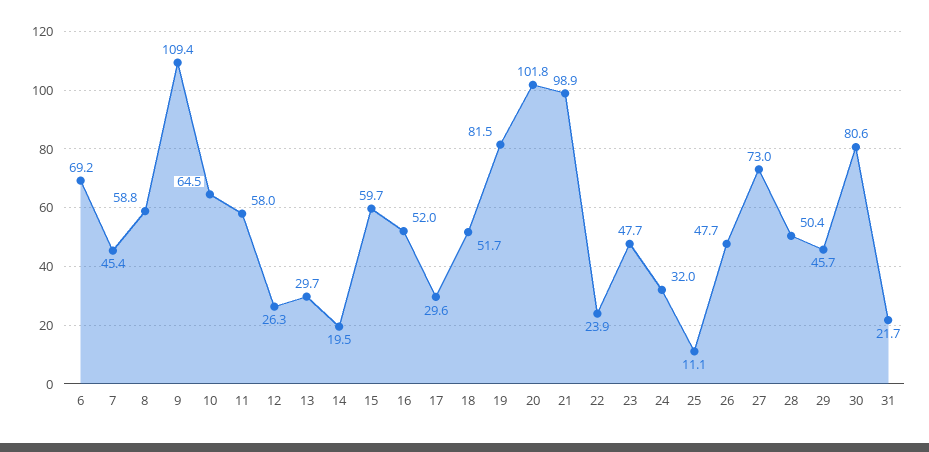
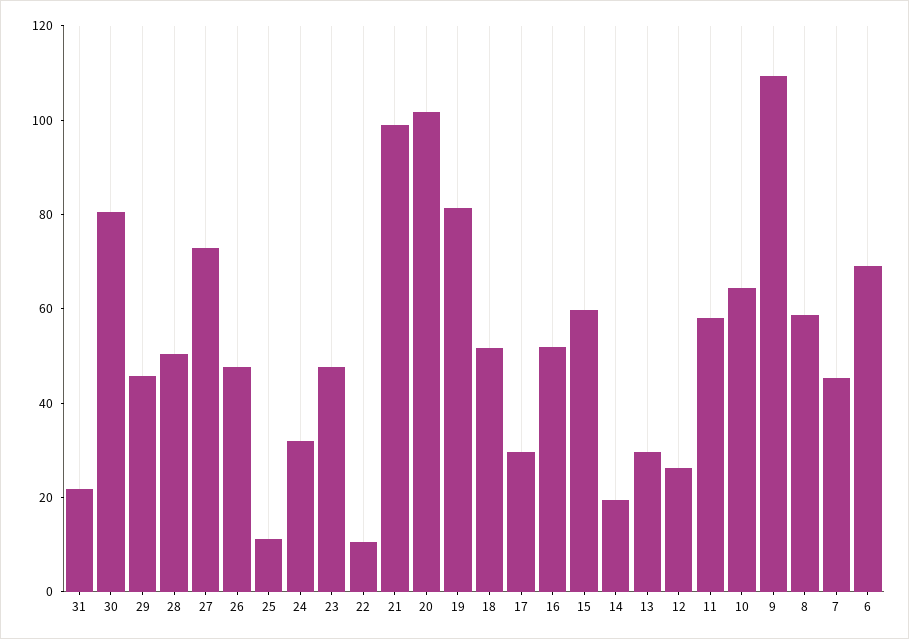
22: 23.9 -> 10

